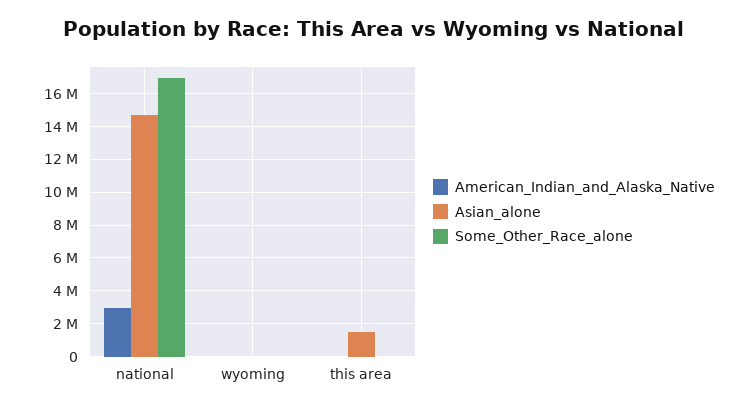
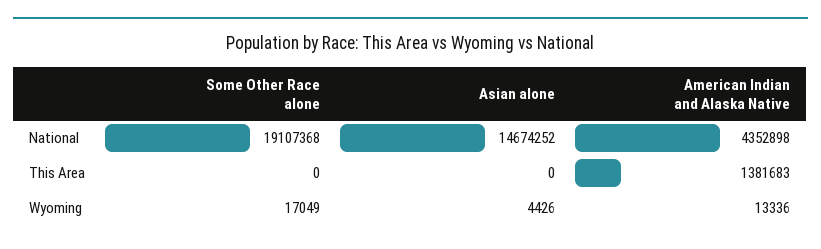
American_Indian_and_Alaska_Native, national: 3000000 -> 4352898
Some_Other_Race_alone, national: 17000000 -> 19107368
American_Indian_and_Alaska_Native, this area: 0 -> 1381683
Asian_alone, this area: 1500000 -> 0

